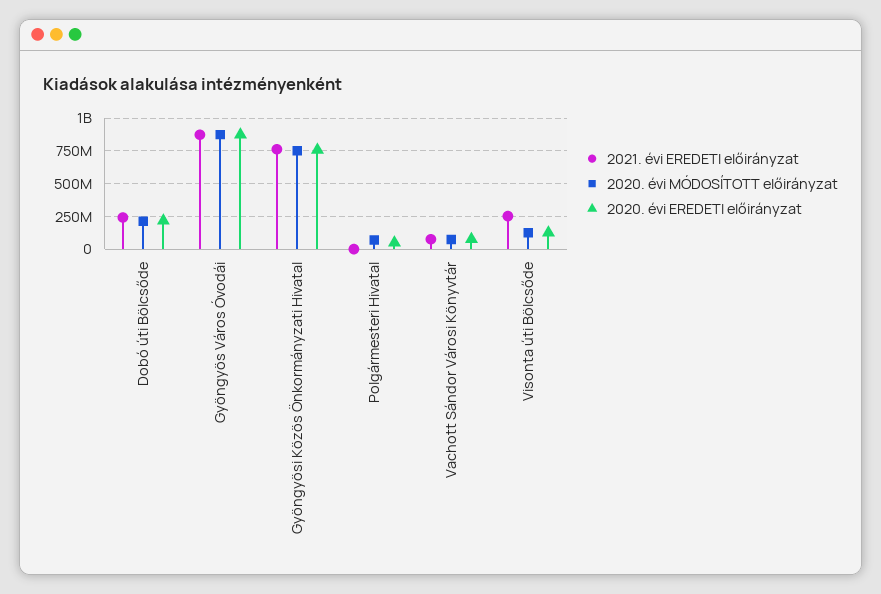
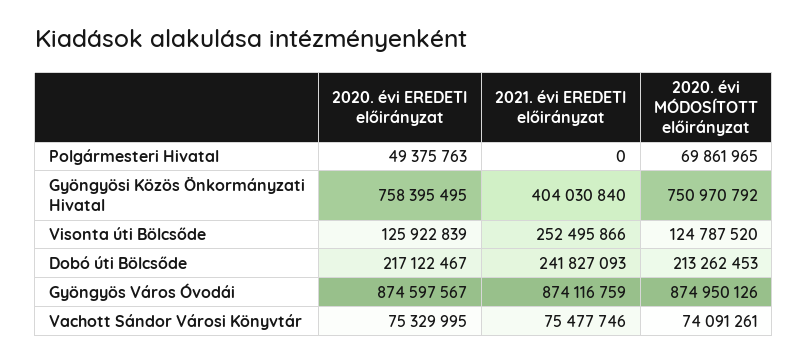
2021. évi EREDETI előirányzat, Gyöngyösi Közös Önkormányzati Hivatal: 750000000 -> 404030840

